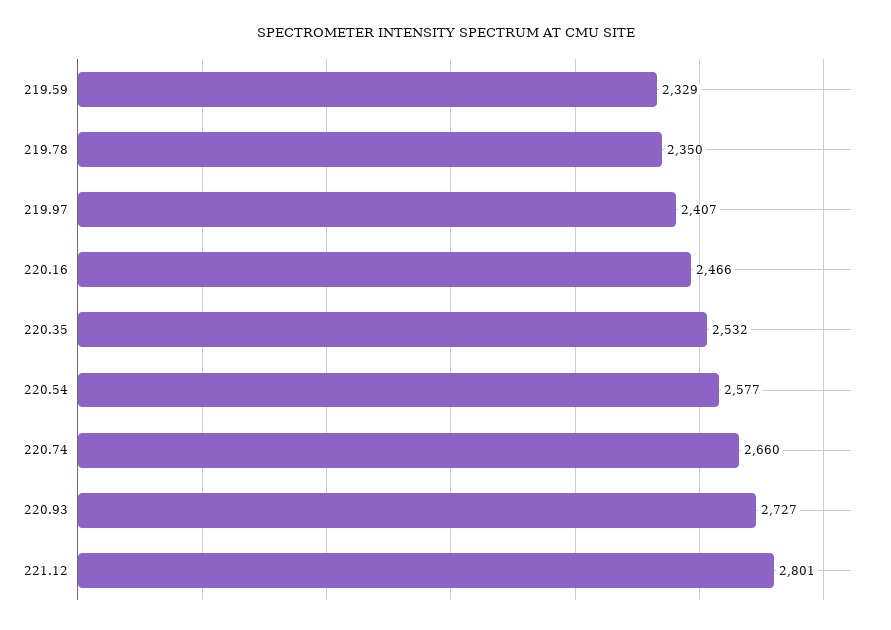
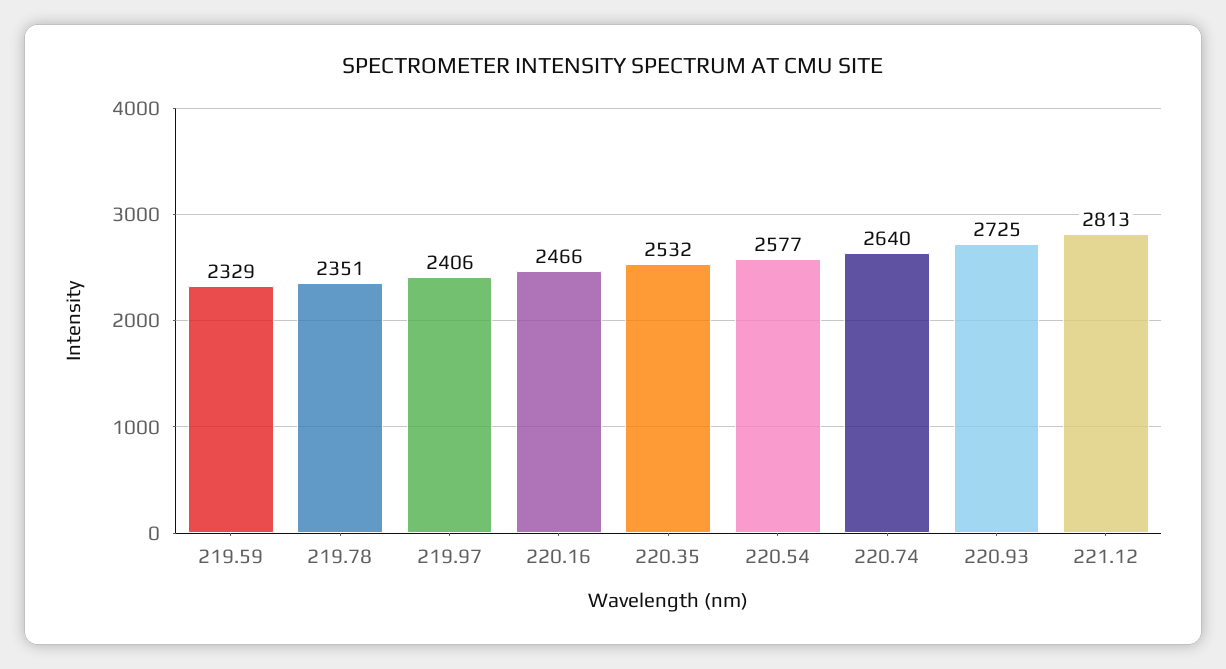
219.78: 2350 -> 2351
219.97: 2407 -> 2406
220.74: 2660 -> 2640
220.93: 2727 -> 2725
221.12: 2801 -> 2813

